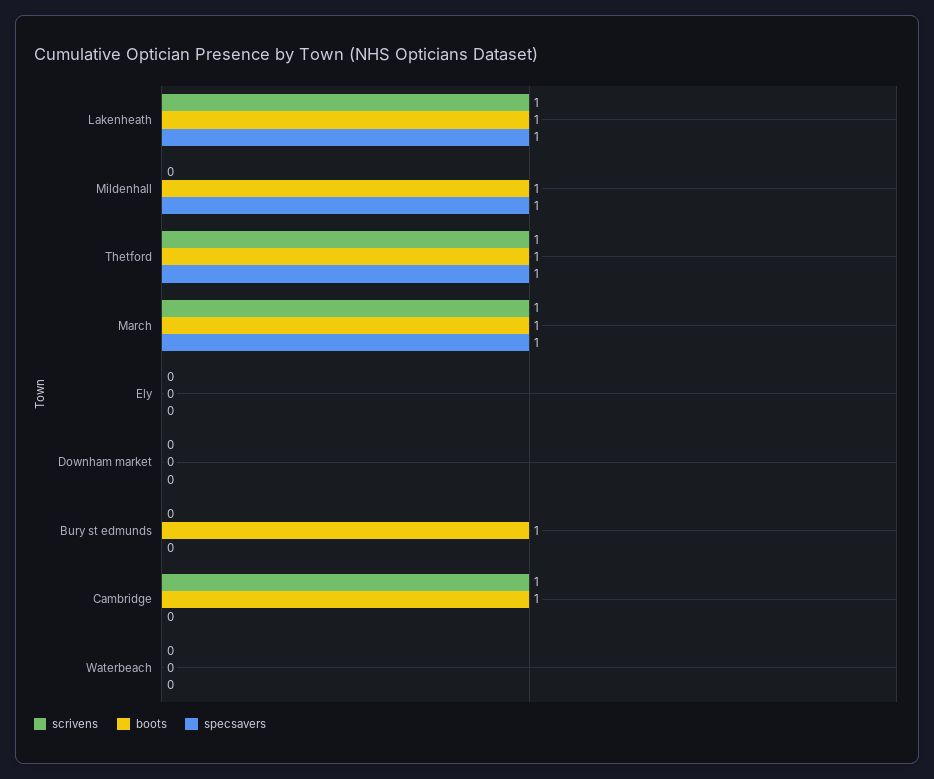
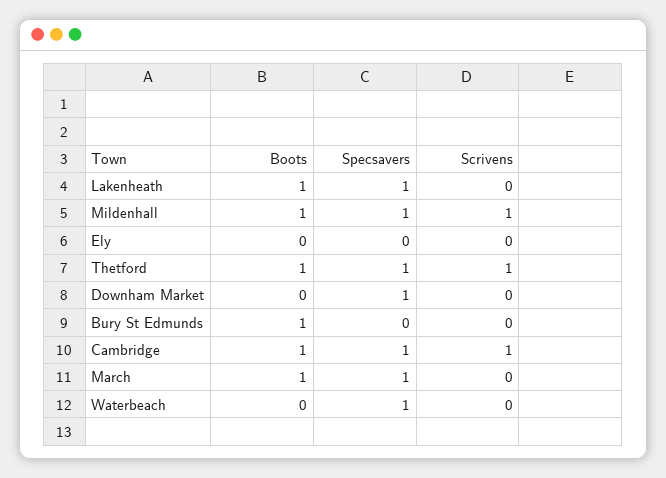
scrivens, Lakenheath: 1 -> 0
scrivens, Mildenhall: 0 -> 1
scrivens, March: 1 -> 0
specsavers, Downham market: 0 -> 1
specsavers, Cambridge: 0 -> 1
specsavers, Waterbeach: 0 -> 1

